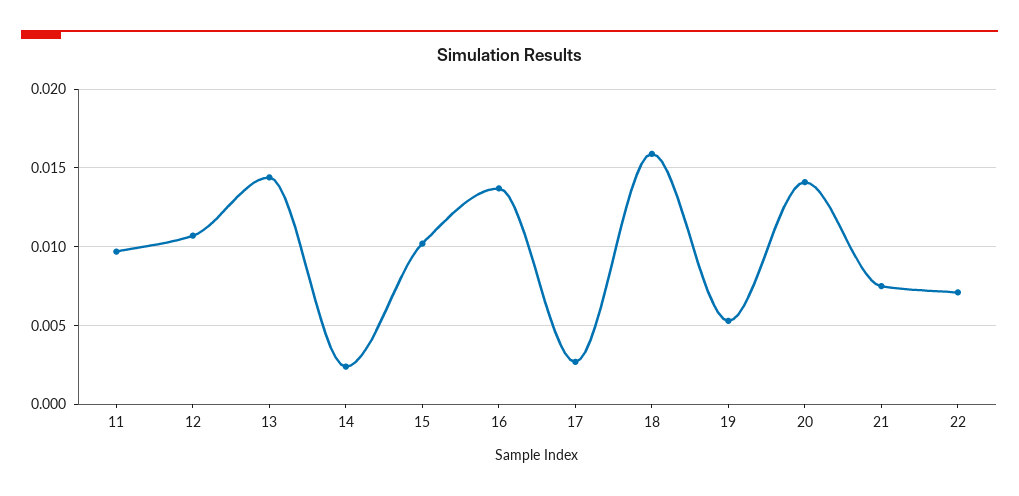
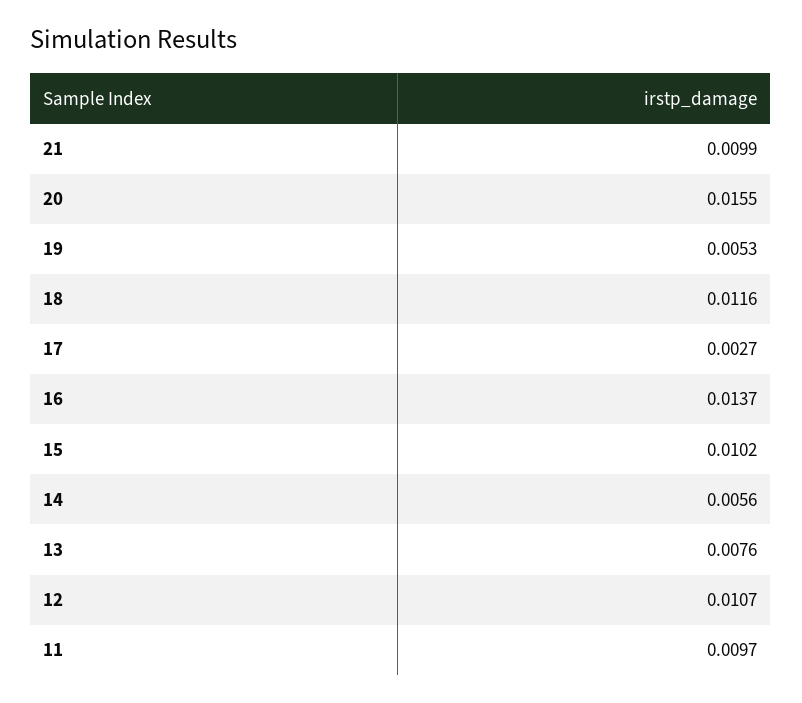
13: 0.0145 -> 0.0076
14: 0.0025 -> 0.0056
18: 0.016 -> 0.0116
20: 0.014 -> 0.0155
21: 0.0075 -> 0.0099
22: 0.007 -> none

